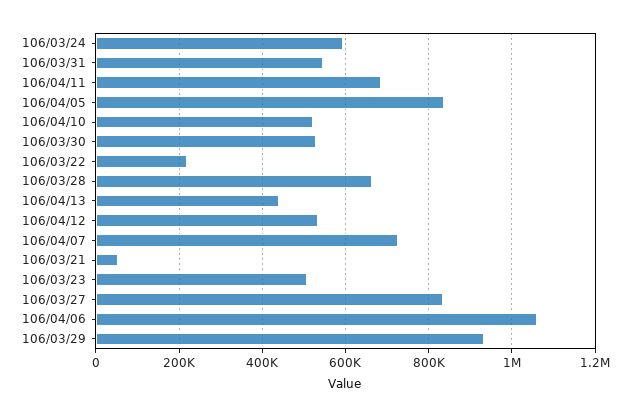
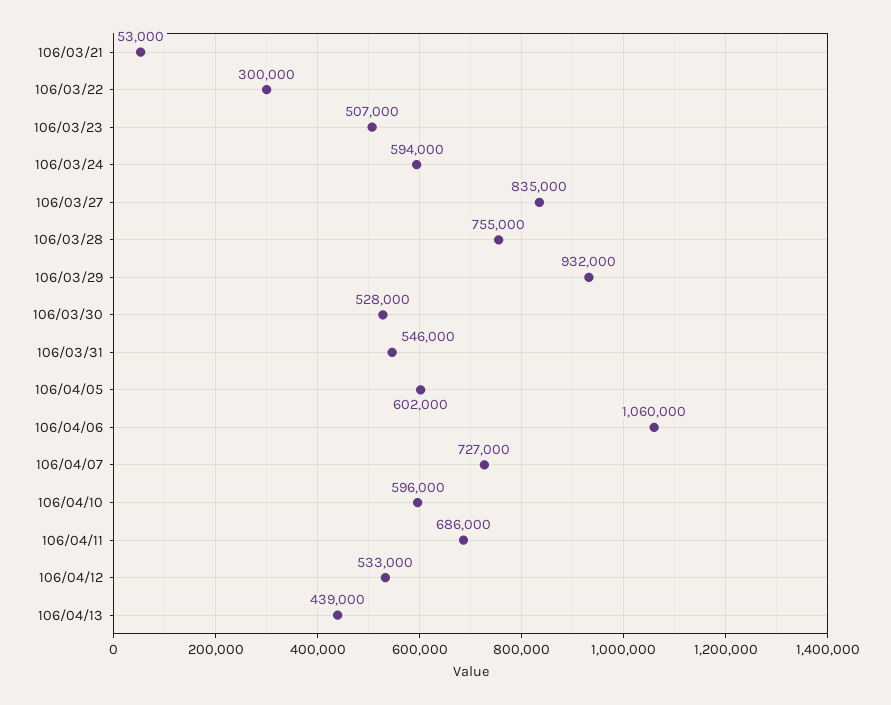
106/04/05: 840000 -> 602000
106/04/10: 520000 -> 596000
106/03/22: 220000 -> 300000
106/03/28: 660000 -> 755000

